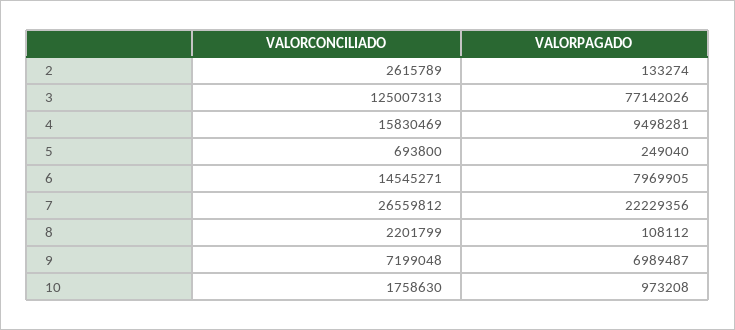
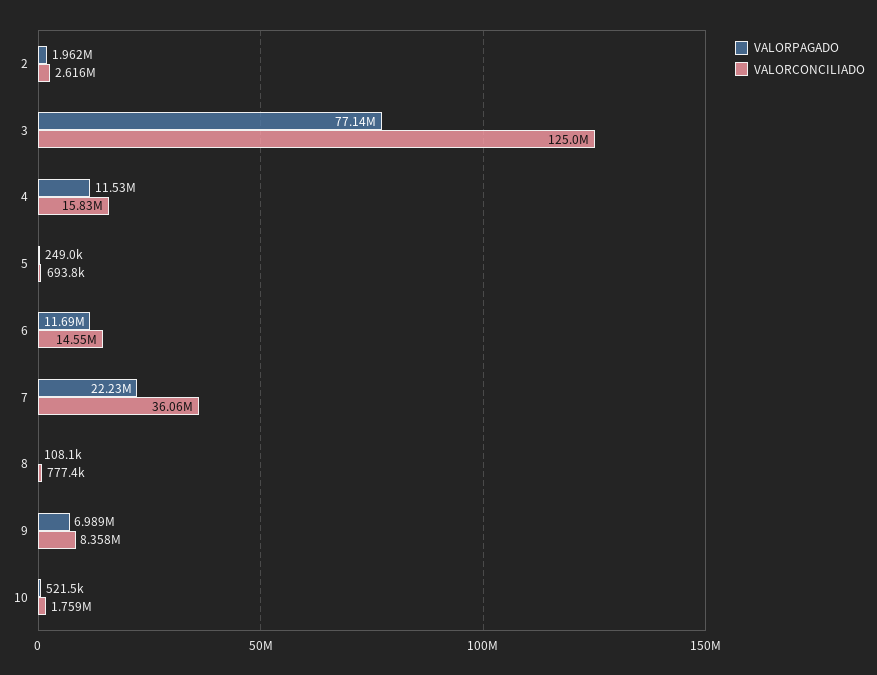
VALORPAGADO, 2: 133274 -> 1962000
VALORPAGADO, 4: 9498281 -> 11530000
VALORPAGADO, 6: 7969905 -> 11690000
VALORCONCILIADO, 7: 26559812 -> 36060000
VALORCONCILIADO, 8: 2201799 -> 777400
VALORCONCILIADO, 9: 7199048 -> 8358000
VALORPAGADO, 10: 973208 -> 521500

